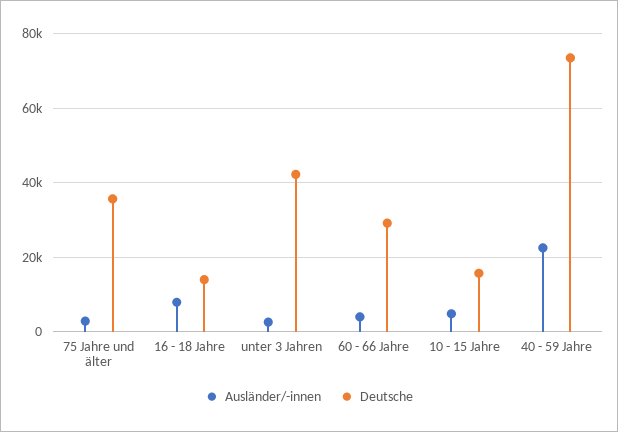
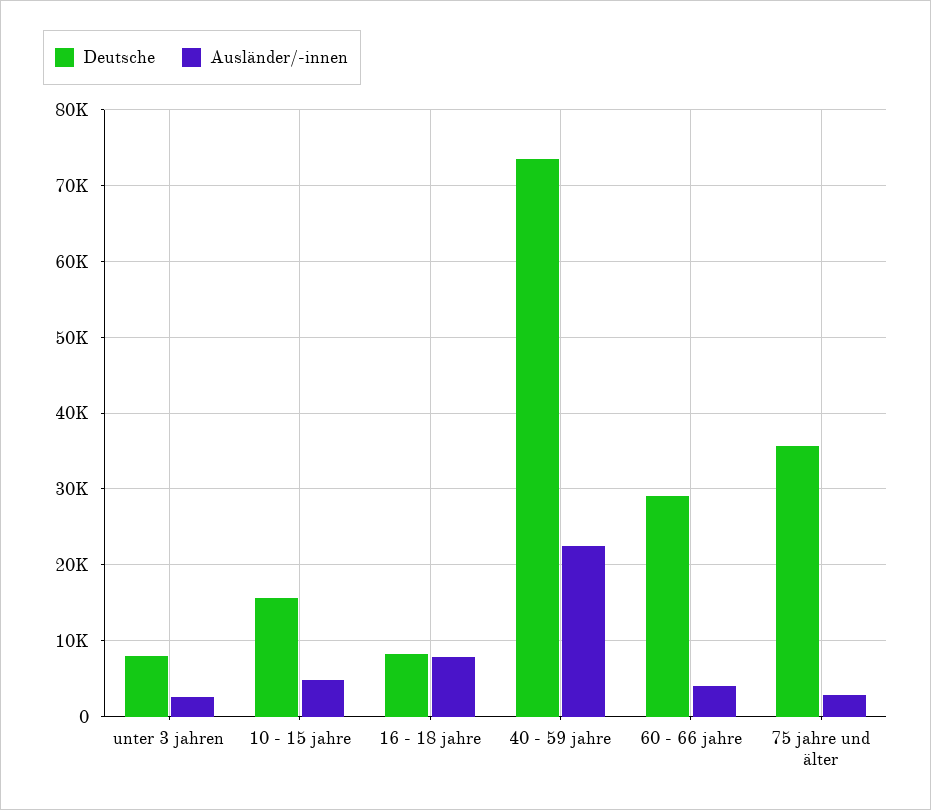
Deutsche, 16 - 18 Jahre: 14000 -> 8000
Deutsche, unter 3 Jahren: 42000 -> 8000

